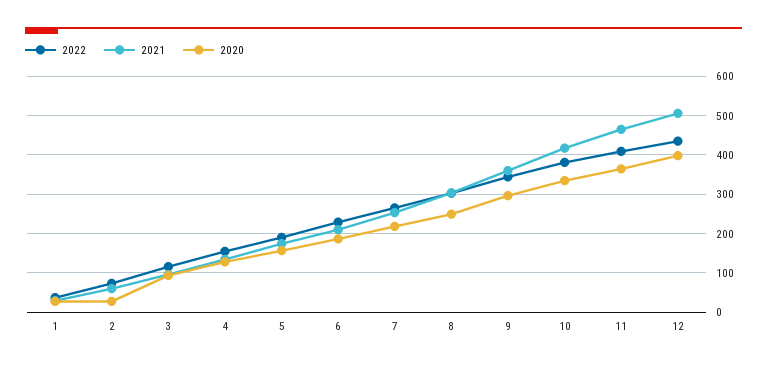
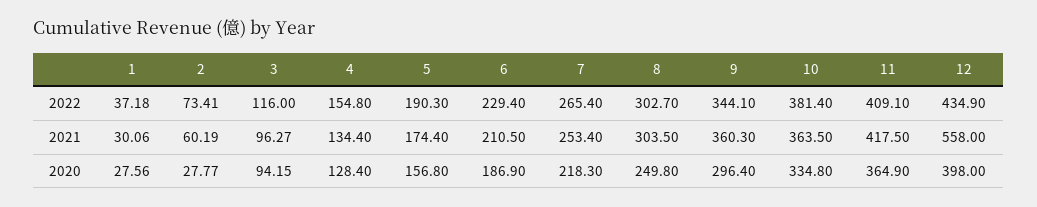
2021, 10: 420 -> 363.5
2021, 11: 460 -> 417.5
2021, 12: 500 -> 558

